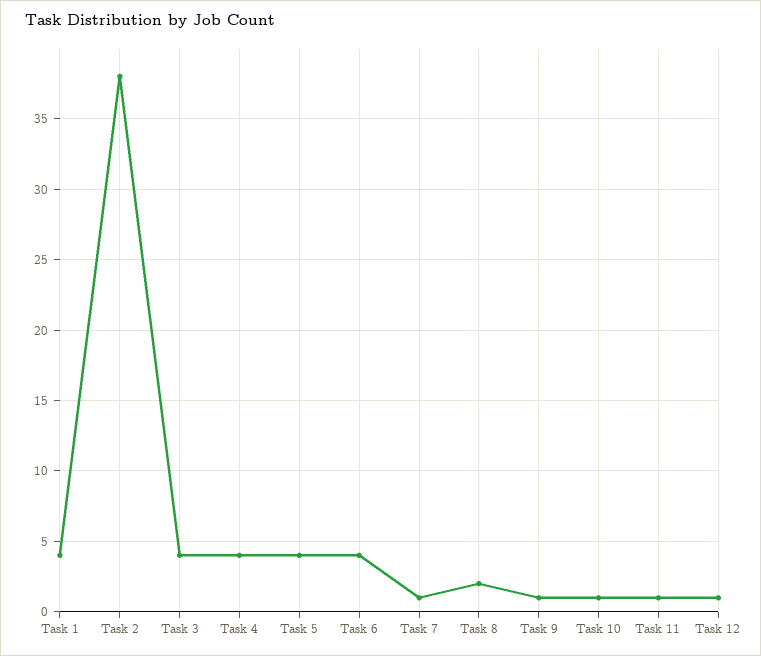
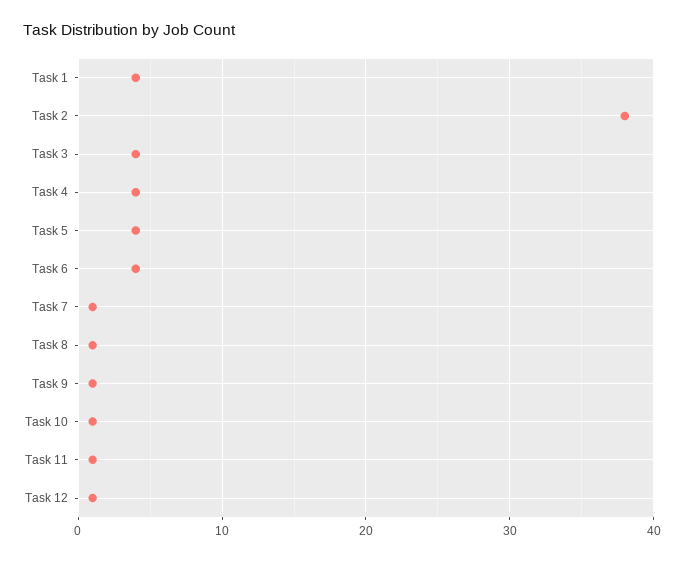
Task 8: 2 -> 1

